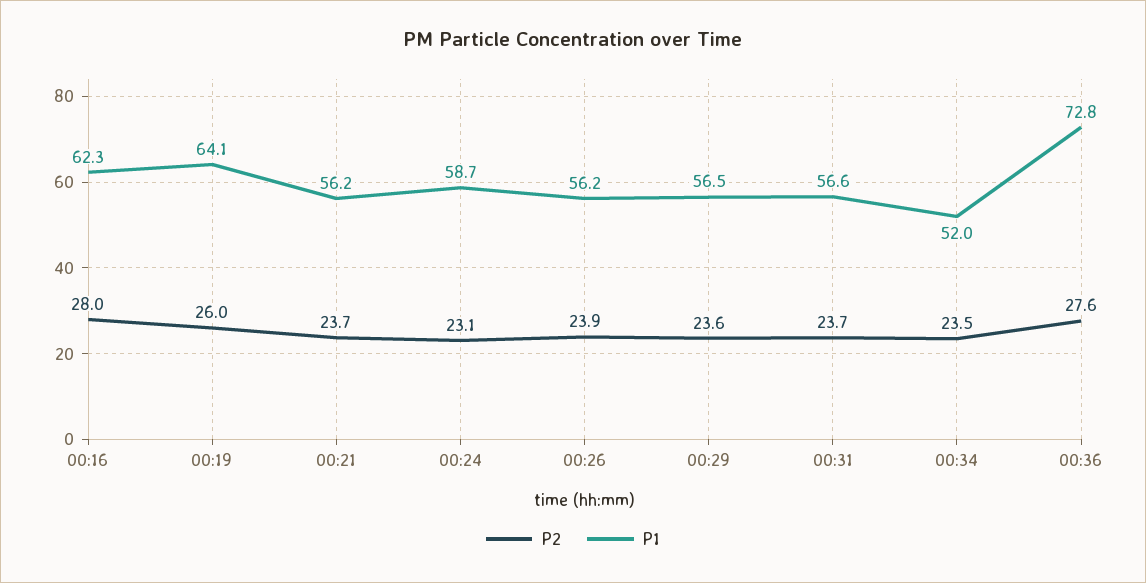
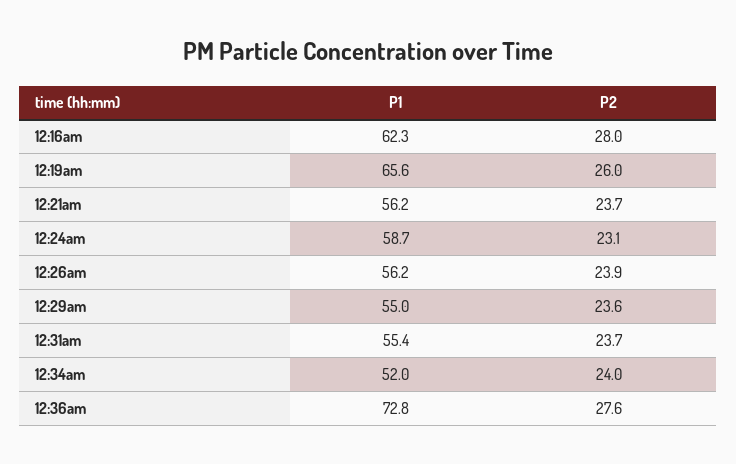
P1, 00:19: 64.1 -> 65.6
P1, 00:29: 56.5 -> 55
P1, 00:31: 56.6 -> 55.4
P2, 00:34: 23.5 -> 24

